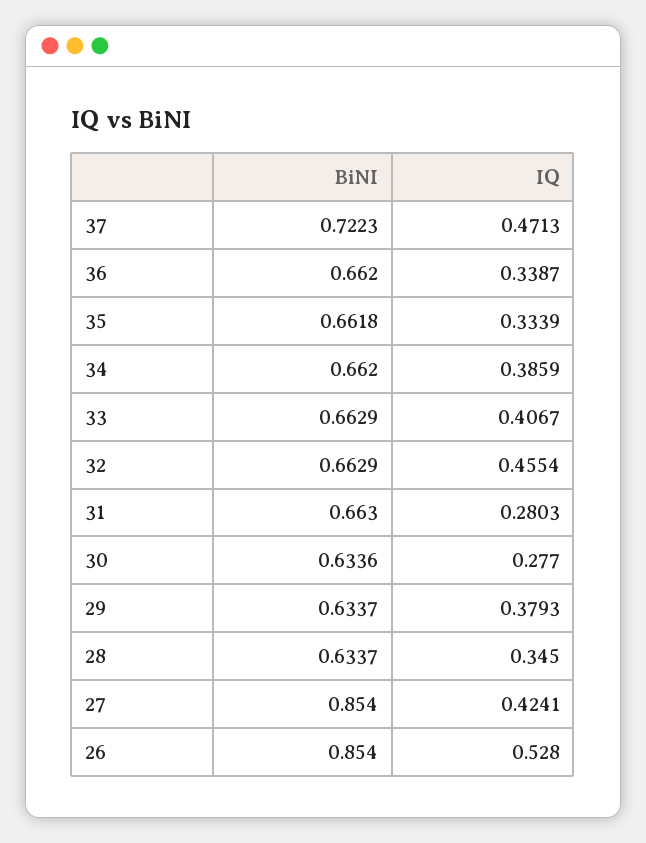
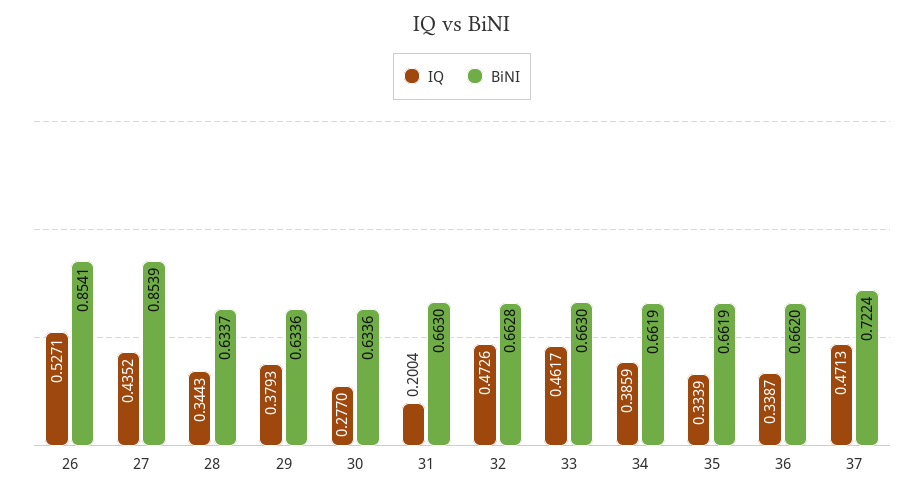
BiNI, 37: 0.7223 -> 0.7224
BiNI, 35: 0.6618 -> 0.6619
BiNI, 34: 0.662 -> 0.6619
BiNI, 33: 0.6629 -> 0.663
IQ, 33: 0.4067 -> 0.4617
BiNI, 32: 0.6629 -> 0.6628
IQ, 32: 0.4554 -> 0.4726
IQ, 31: 0.2803 -> 0.2004
BiNI, 29: 0.6337 -> 0.6336
IQ, 28: 0.345 -> 0.3443
BiNI, 27: 0.854 -> 0.8539
IQ, 27: 0.4241 -> 0.4352
BiNI, 26: 0.854 -> 0.8541
IQ, 26: 0.528 -> 0.5271

